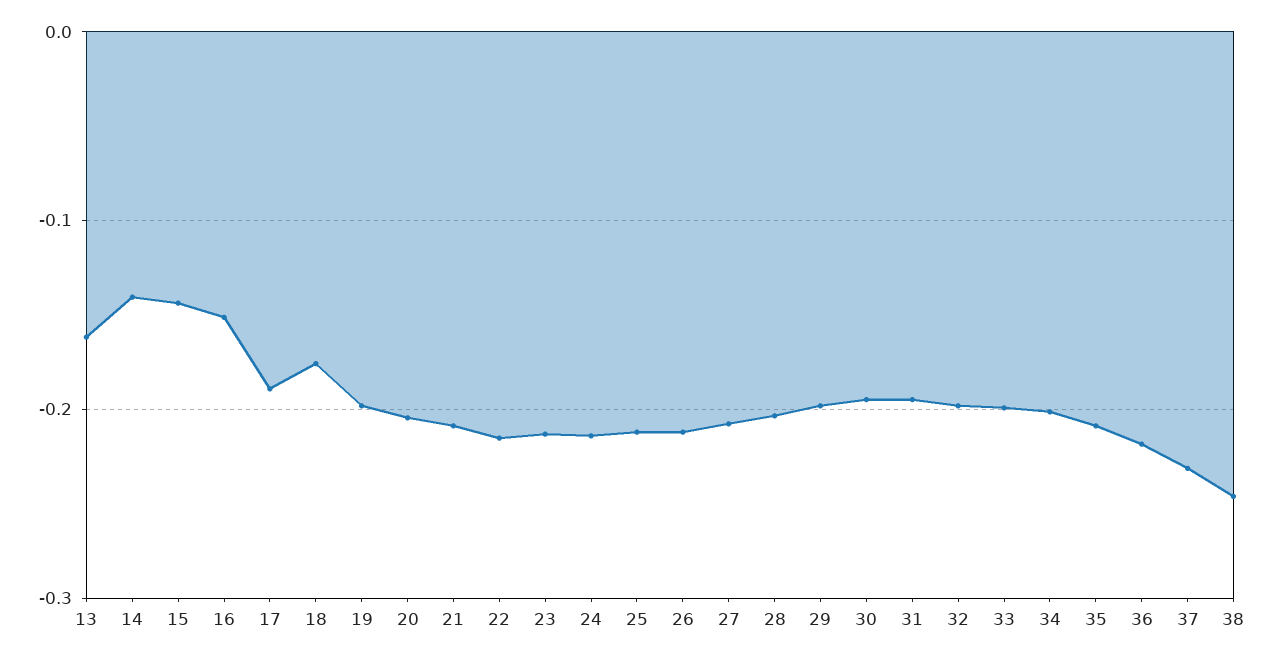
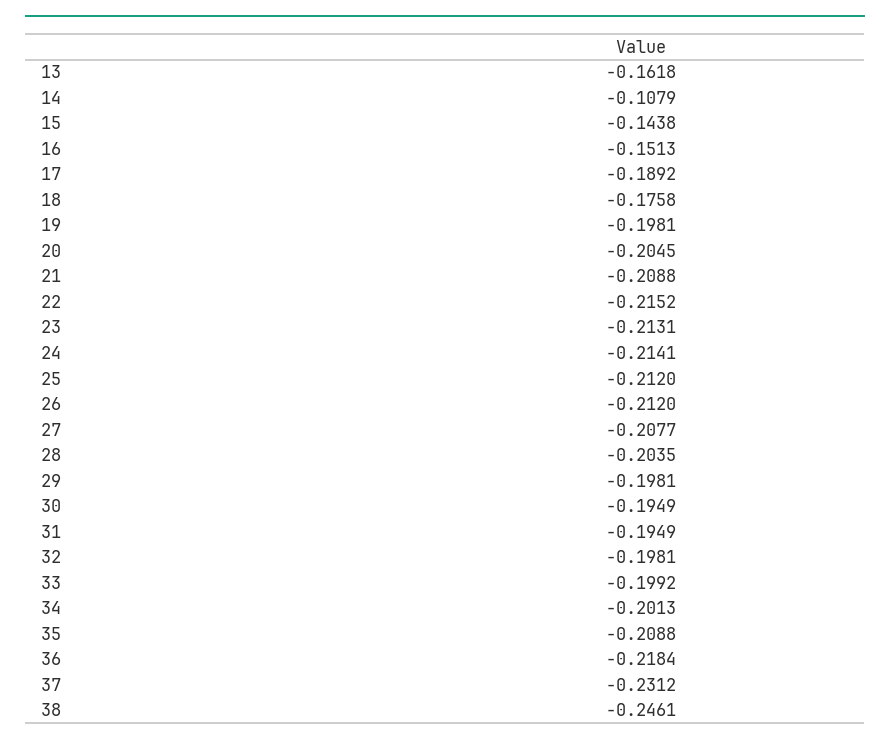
14: -0.14 -> -0.1079

